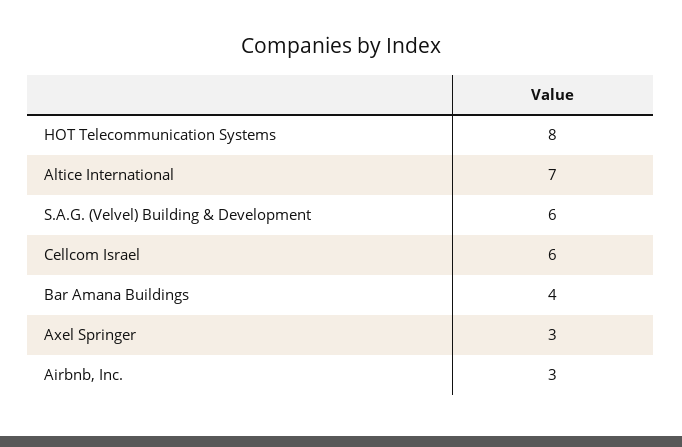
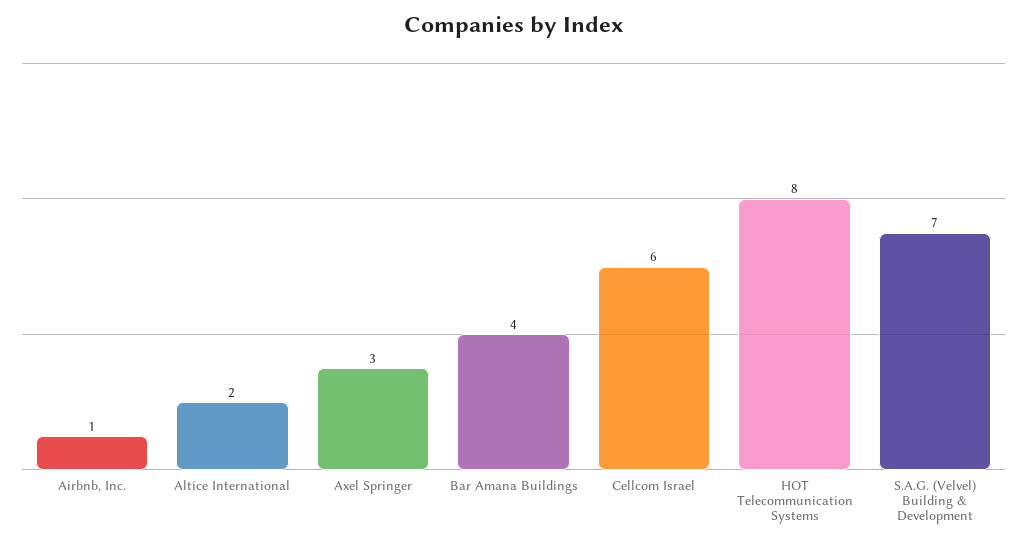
Altice International: 7 -> 2
S.A.G. (Velvel) Building & Development: 6 -> 7
Airbnb, Inc.: 3 -> 1

